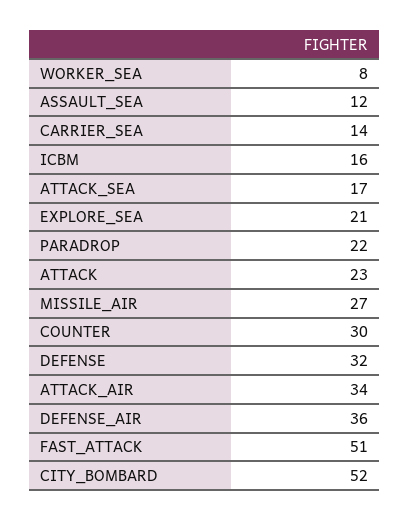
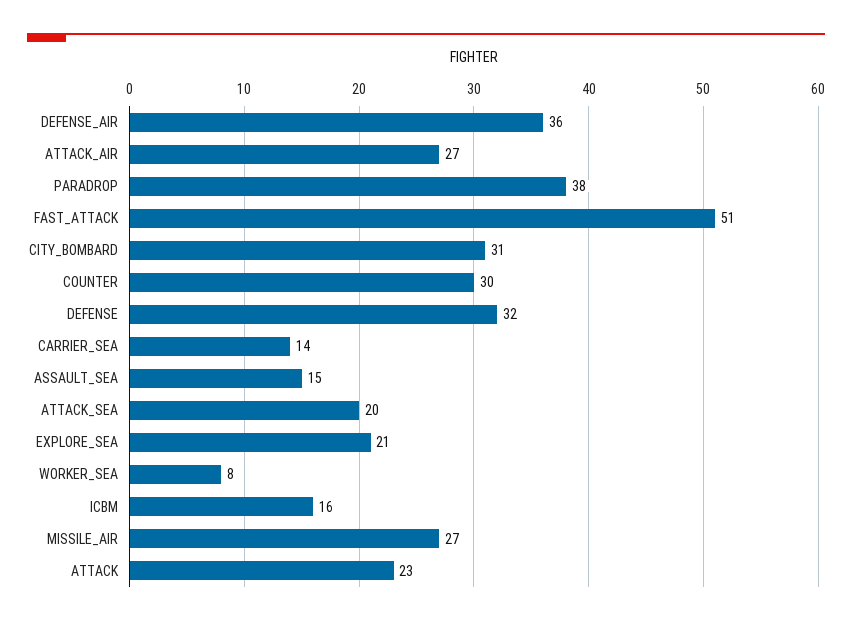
ASSAULT_SEA: 12 -> 15
ATTACK_SEA: 17 -> 20
PARADROP: 22 -> 38
ATTACK_AIR: 34 -> 27
CITY_BOMBARD: 52 -> 31

